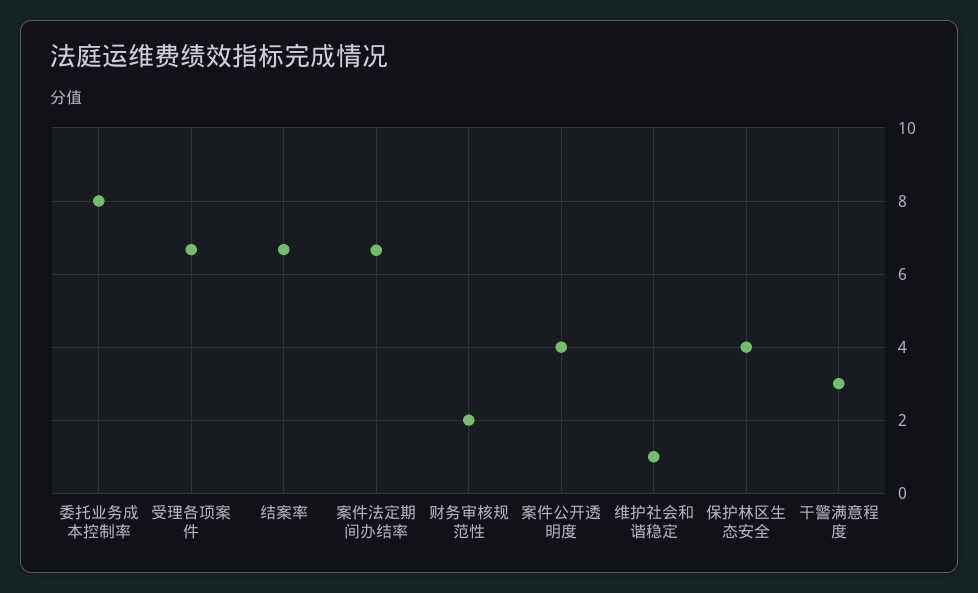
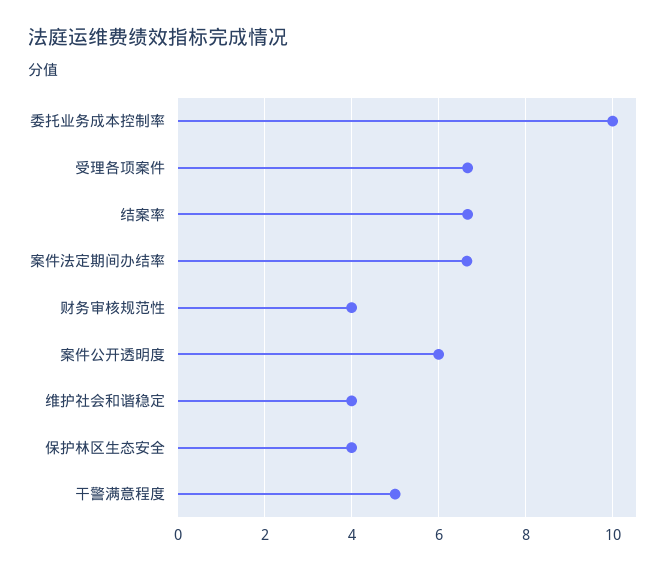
委托业务成本控制率: 8 -> 10
财务审核规范性: 2 -> 4
案件公开透明度: 4 -> 6
维护社会和谐稳定: 1 -> 4
干警满意程度: 3 -> 5

